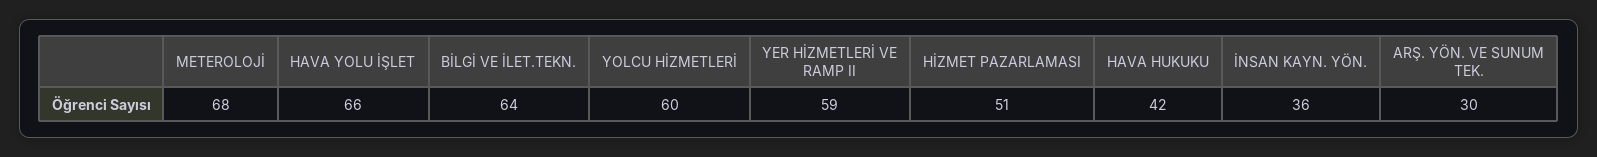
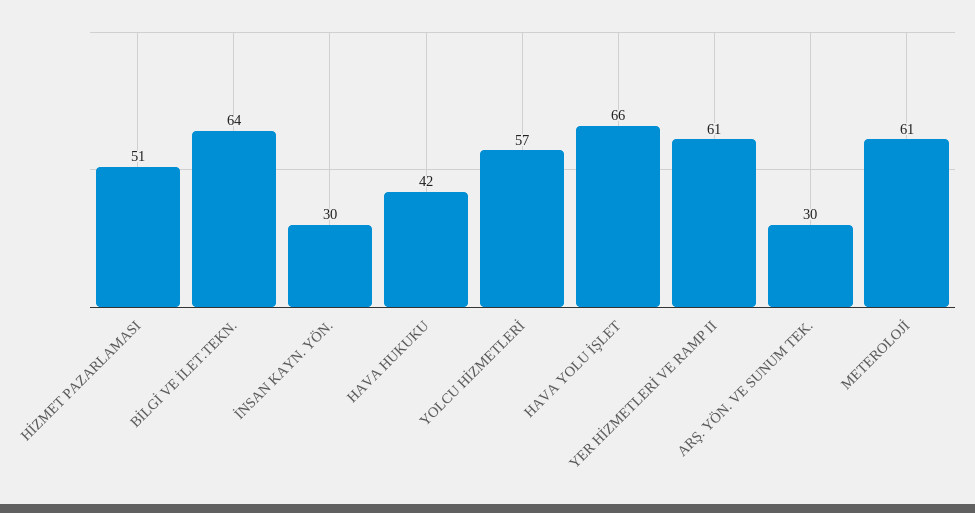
METEROLOJİ: 68 -> 61
YOLCU HİZMETLERİ: 60 -> 57
YER HİZMETLERİ VE RAMP II: 59 -> 61
İNSAN KAYN. YÖN.: 36 -> 30

